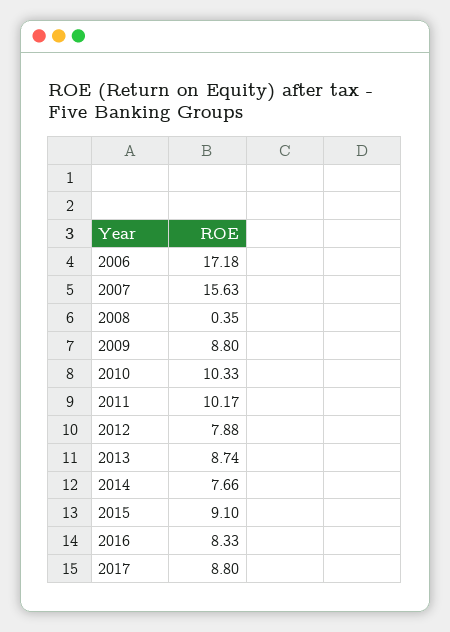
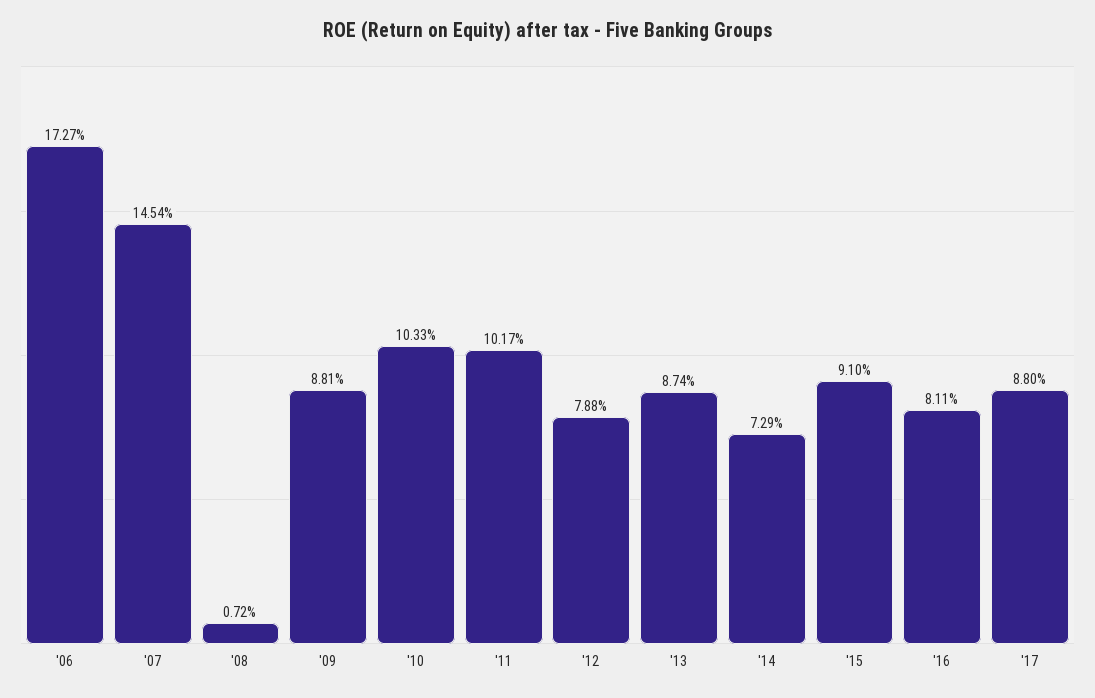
2006: 17.18 -> 17.27
2007: 15.63 -> 14.54
2008: 0.35 -> 0.72
2009: 8.8 -> 8.81
2014: 7.66 -> 7.29
2016: 8.33 -> 8.11

